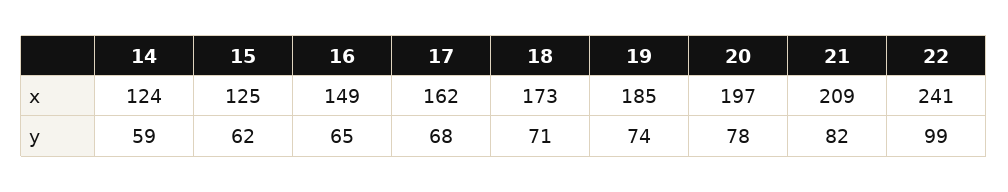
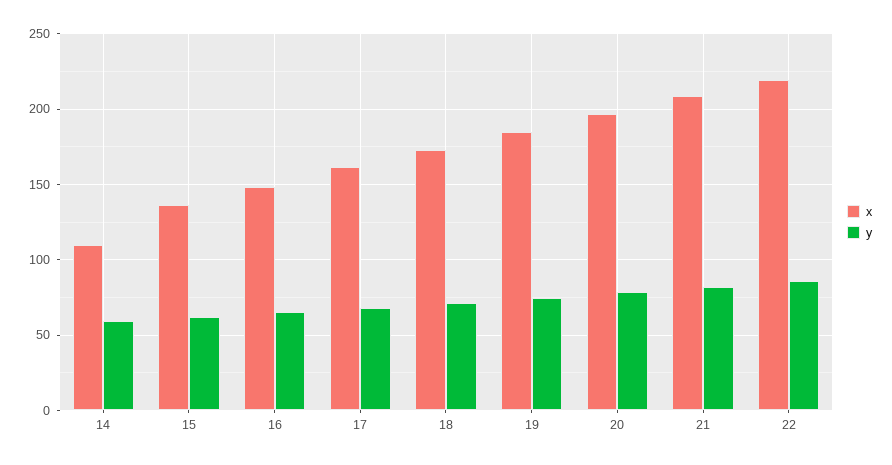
x, 14: 124 -> 110
x, 15: 125 -> 135
x, 22: 241 -> 220
y, 22: 99 -> 85

